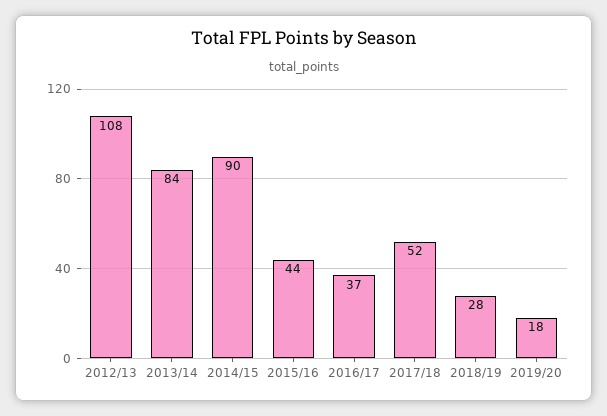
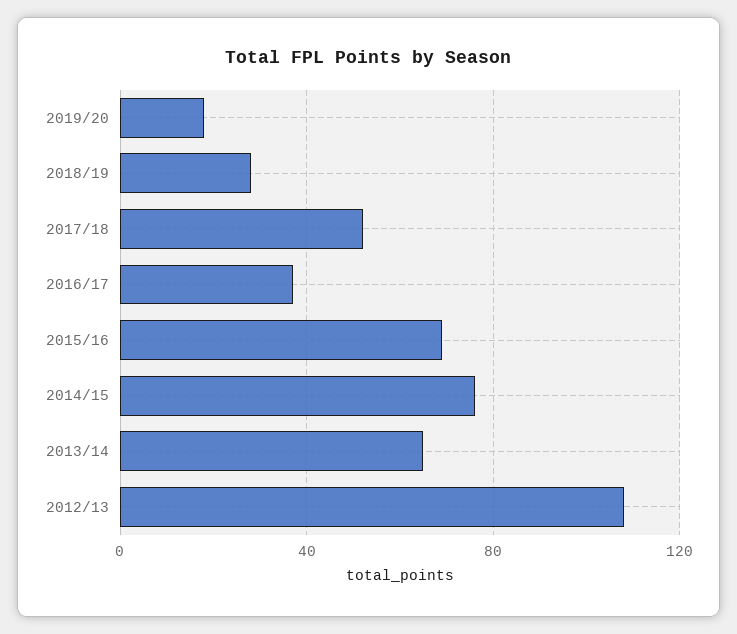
2013/14: 84 -> 65
2014/15: 90 -> 75
2015/16: 44 -> 70

